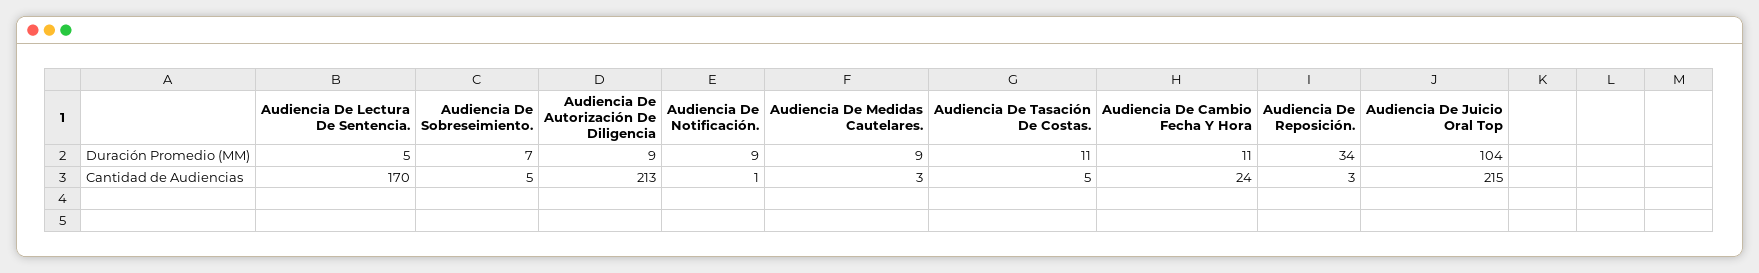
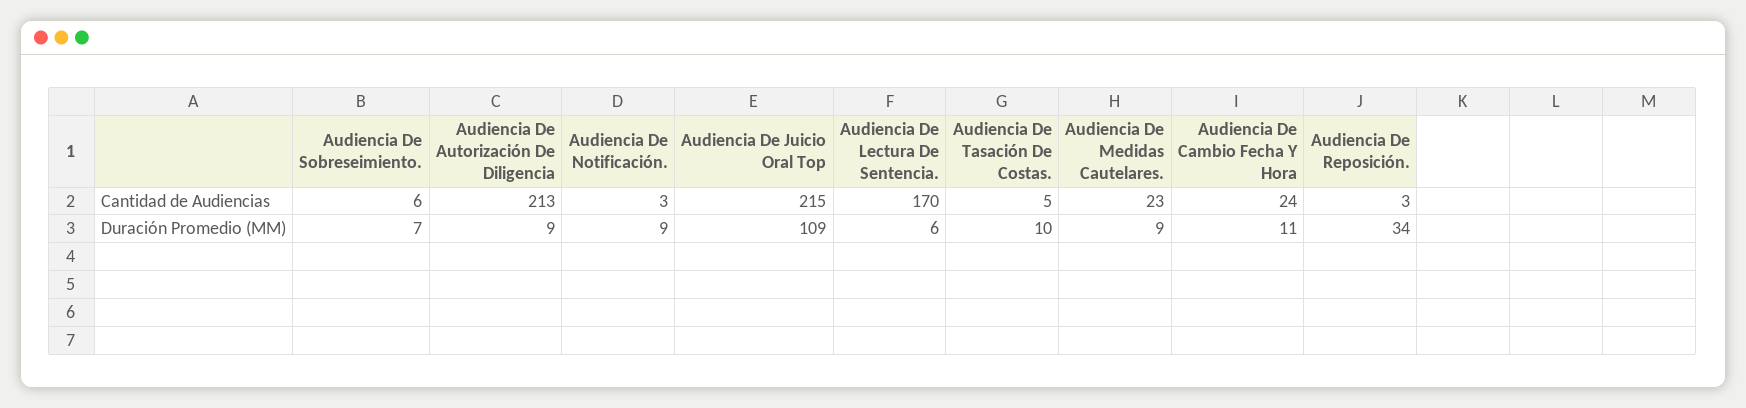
Audiencia De Lectura De Sentencia., Duración Promedio (MM): 5 -> 6
Audiencia De Tasación De Costas., Duración Promedio (MM): 11 -> 10
Audiencia De Juicio Oral Top, Duración Promedio (MM): 104 -> 109
Audiencia De Sobreseimiento., Cantidad de Audiencias: 5 -> 6
Audiencia De Notificación., Cantidad de Audiencias: 1 -> 3
Audiencia De Medidas Cautelares., Cantidad de Audiencias: 3 -> 23

